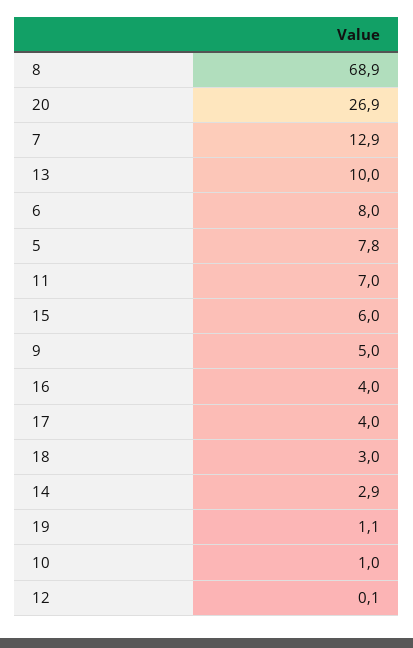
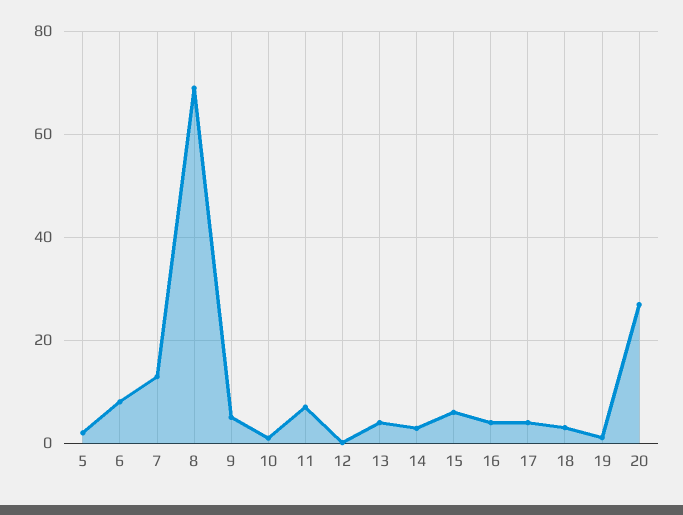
13: 10 -> 4
5: 7.8 -> 2

